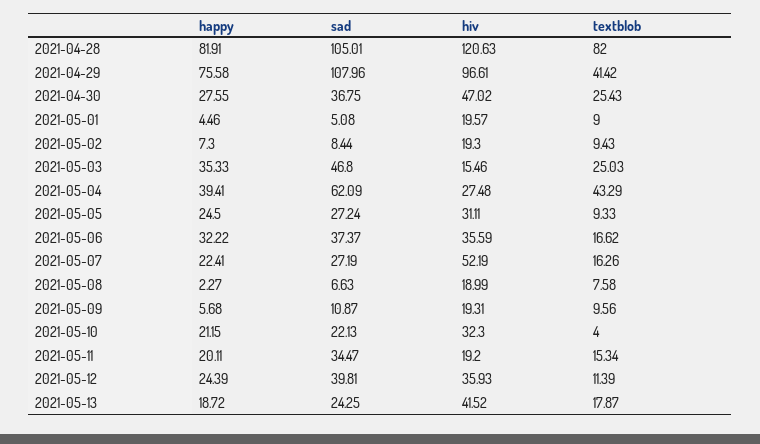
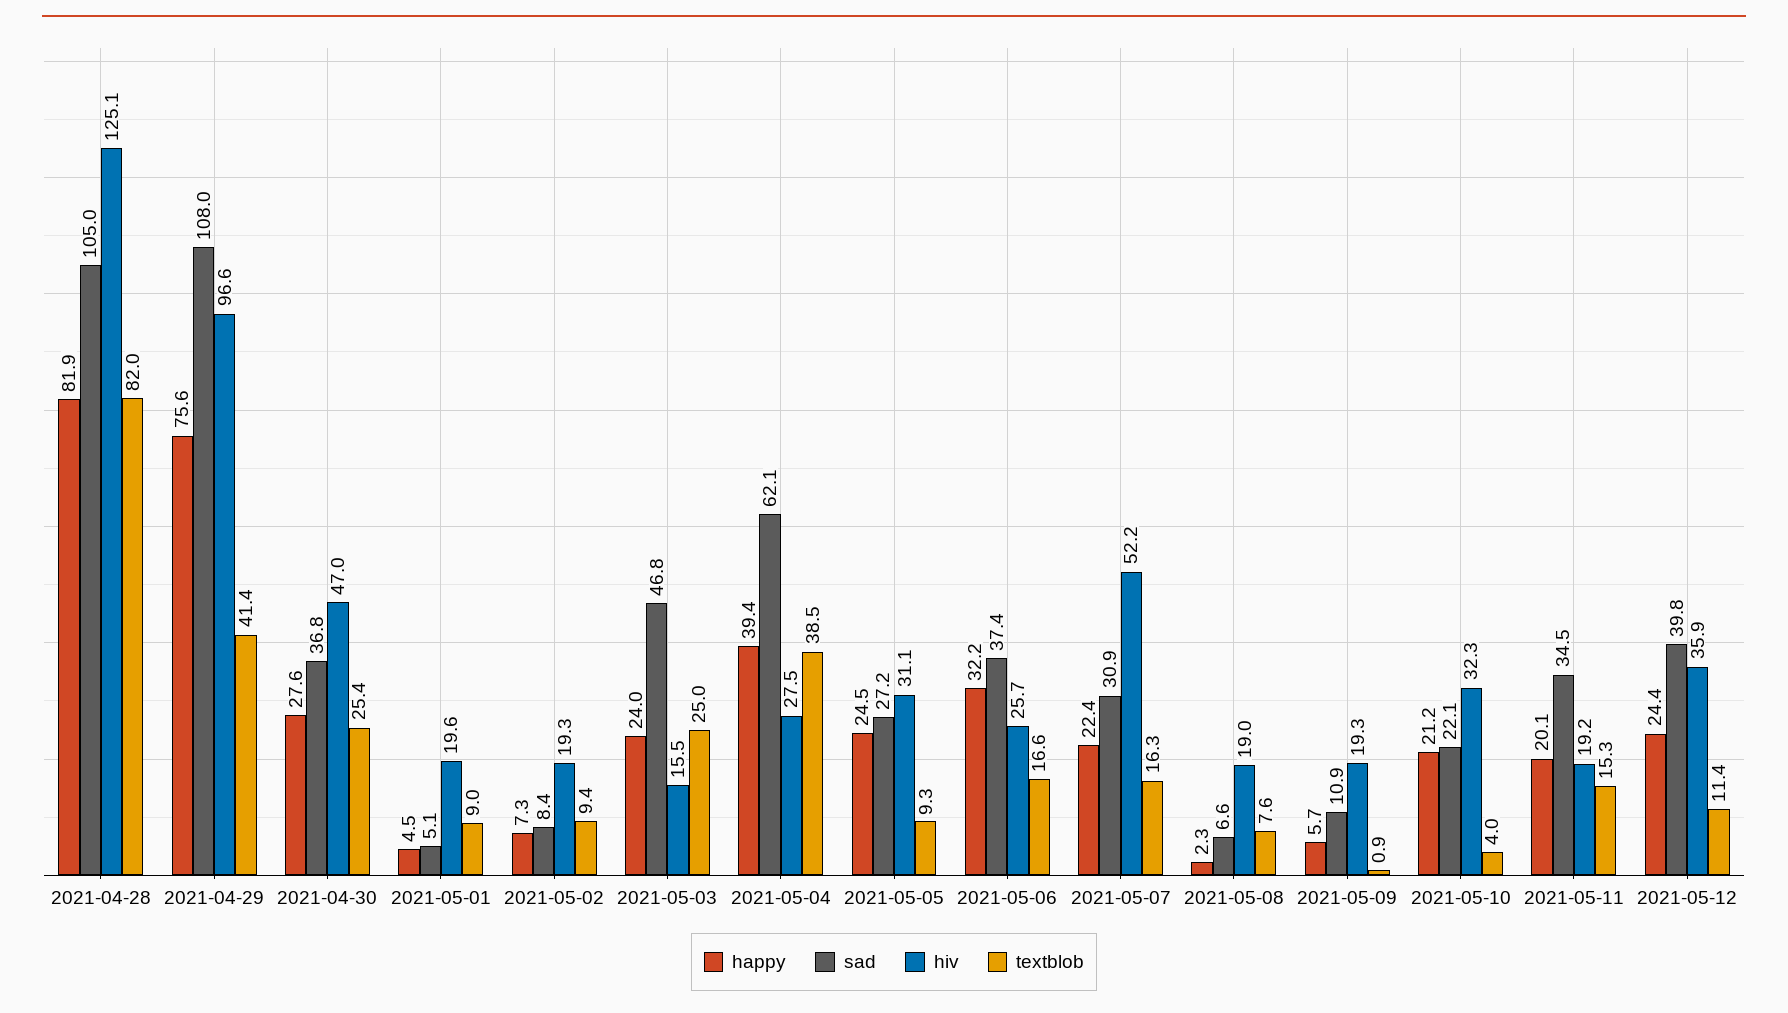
hiv, 2021-04-28: 120.63 -> 125.1
happy, 2021-05-03: 35.33 -> 24
textblob, 2021-05-04: 43.29 -> 38.5
hiv, 2021-05-06: 35.59 -> 25.7
sad, 2021-05-07: 27.19 -> 30.9
textblob, 2021-05-09: 9.56 -> 0.9
happy, 2021-05-13: 18.72 -> none
sad, 2021-05-13: 24.25 -> none
hiv, 2021-05-13: 41.52 -> none
textblob, 2021-05-13: 17.87 -> none

